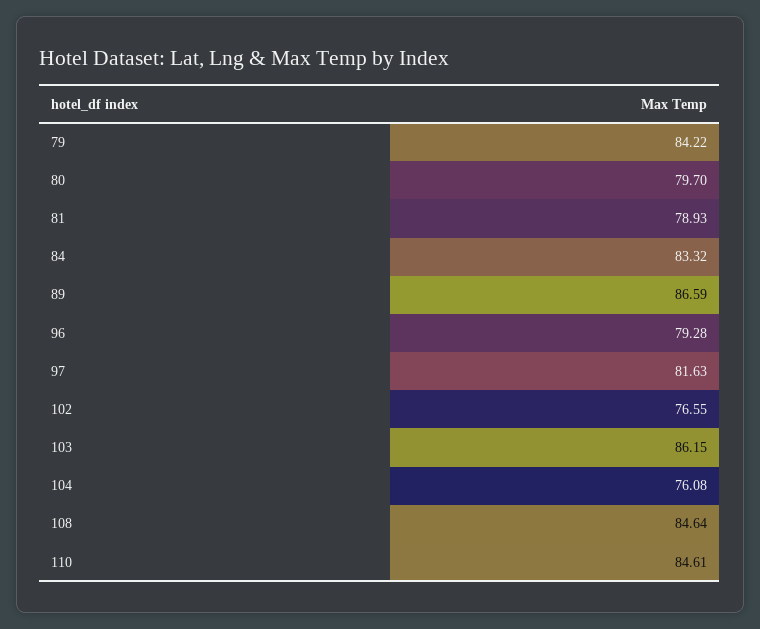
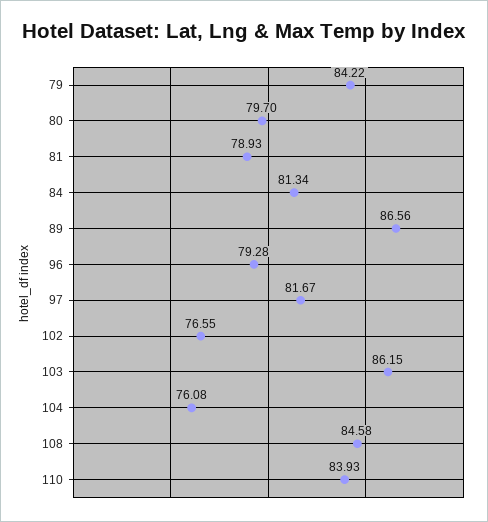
84: 83.32 -> 81.34
89: 86.59 -> 86.56
97: 81.63 -> 81.67
108: 84.64 -> 84.58
110: 84.61 -> 83.93

